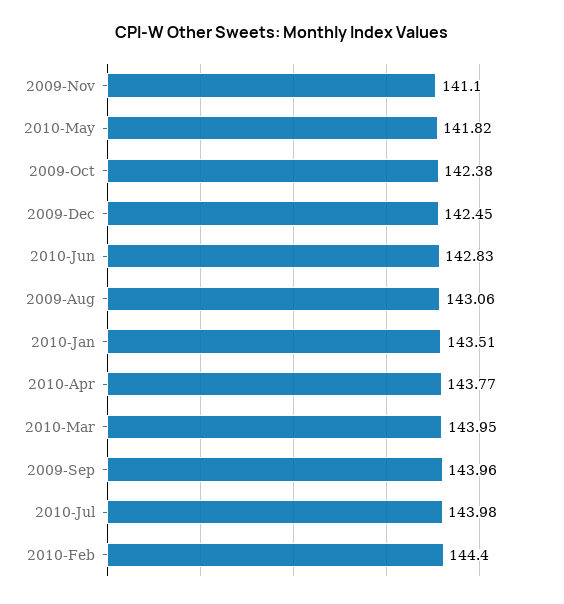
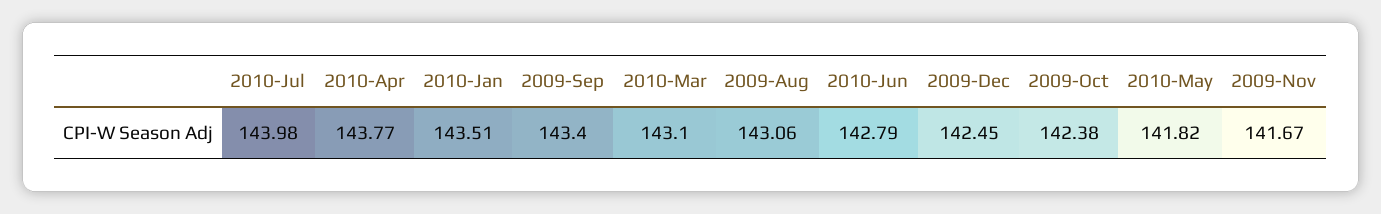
2009-Nov: 141.1 -> 141.67
2010-Jun: 142.83 -> 142.79
2010-Mar: 143.95 -> 143.1
2009-Sep: 143.96 -> 143.4
2010-Feb: 144.4 -> none

